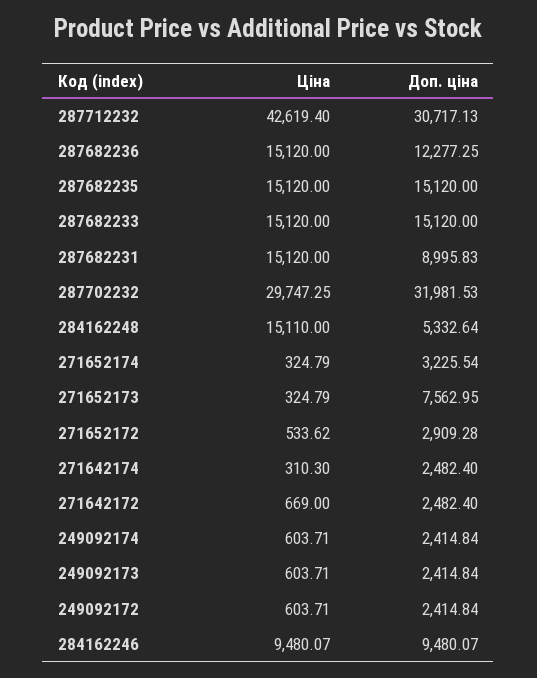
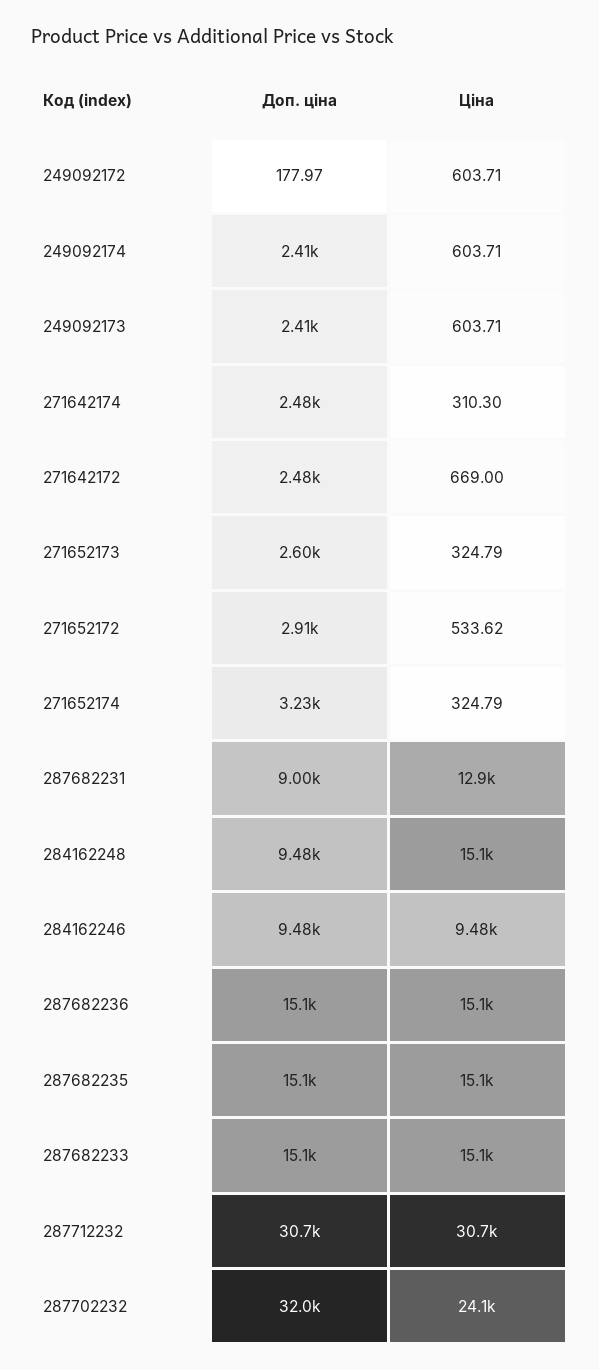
Ціна, 287712232: 42619.4 -> 30700
Доп. ціна, 287682236: 12277.25 -> 15100
Ціна, 287682231: 15120 -> 12900
Ціна, 287702232: 29747.25 -> 24100
Доп. ціна, 284162248: 5332.64 -> 9480
Доп. ціна, 271652173: 7562.95 -> 2600
Доп. ціна, 249092172: 2414.84 -> 177.97

